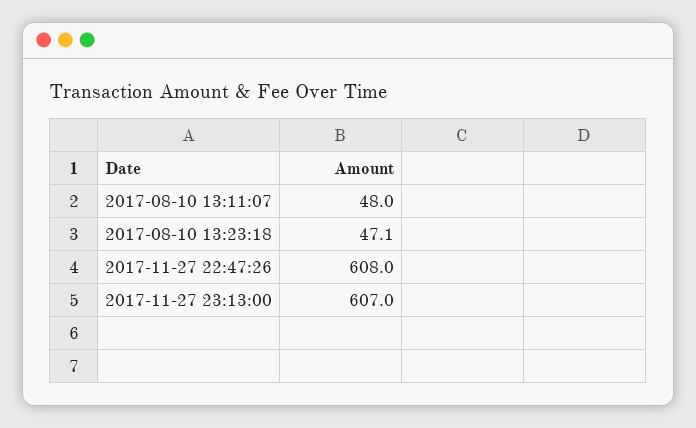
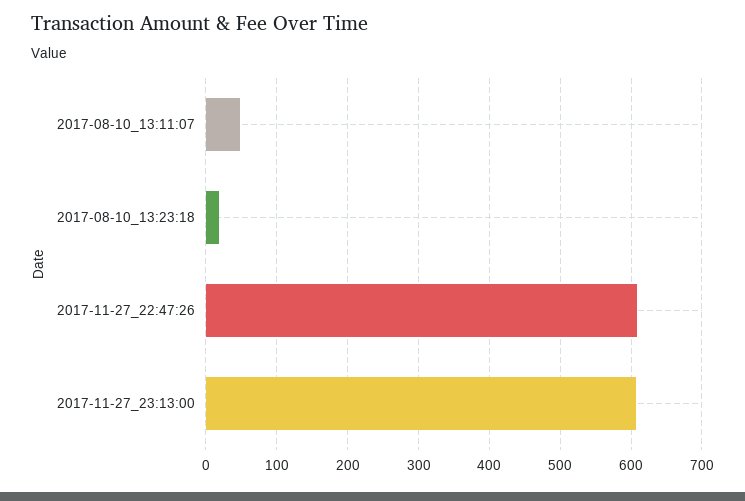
2017-08-10 13:23:18: 47.1 -> 20

